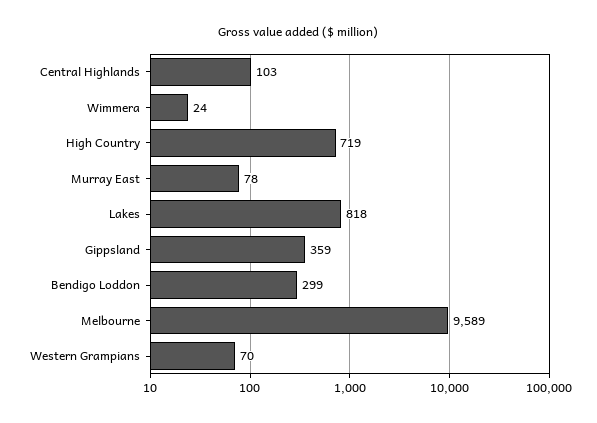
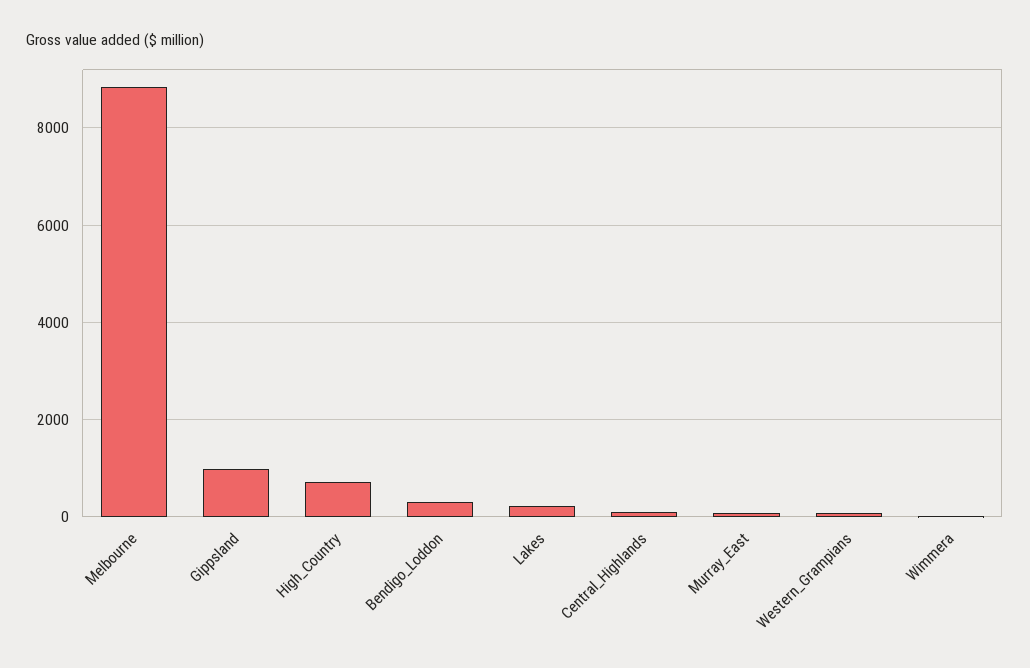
Lakes: 818 -> 200
Gippsland: 359 -> 1000
Melbourne: 9589 -> 8800

